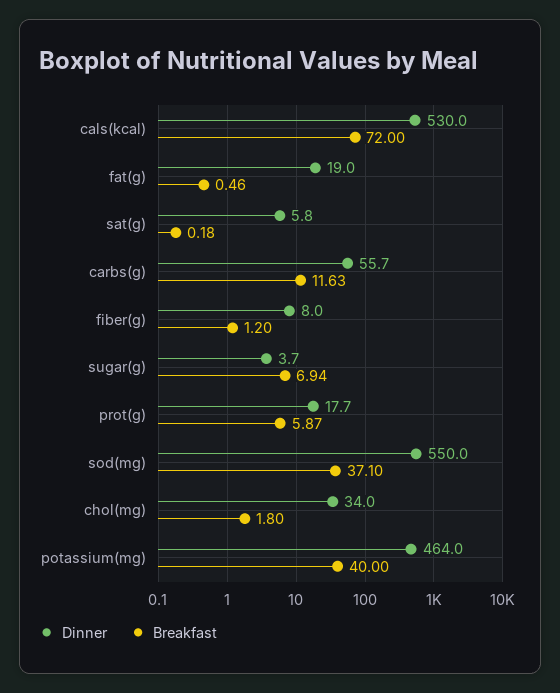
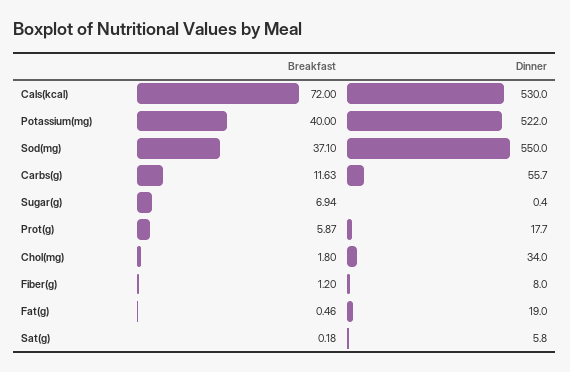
Dinner, sugar(g): 3.7 -> 0.4
Dinner, potassium(mg): 464 -> 522

